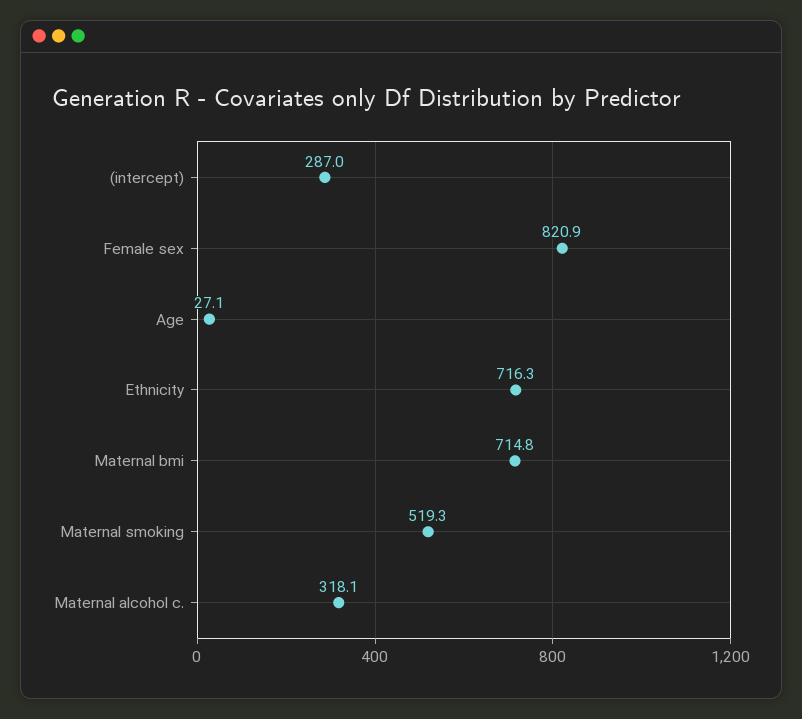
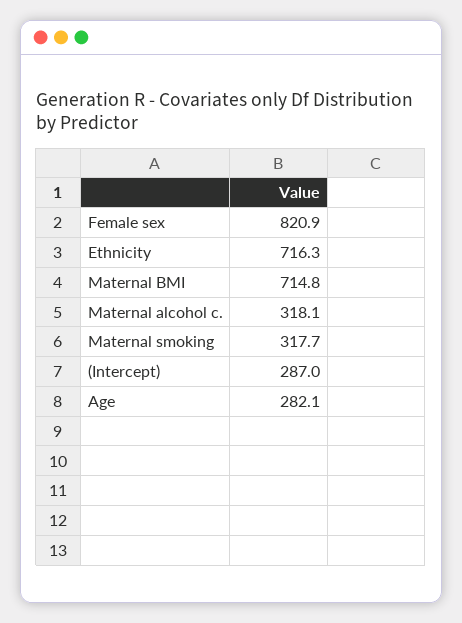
Age: 27.1 -> 282.1
Maternal smoking: 519.3 -> 317.7

